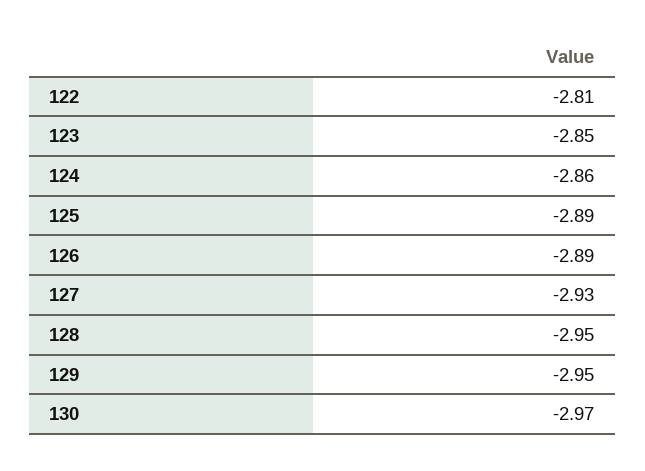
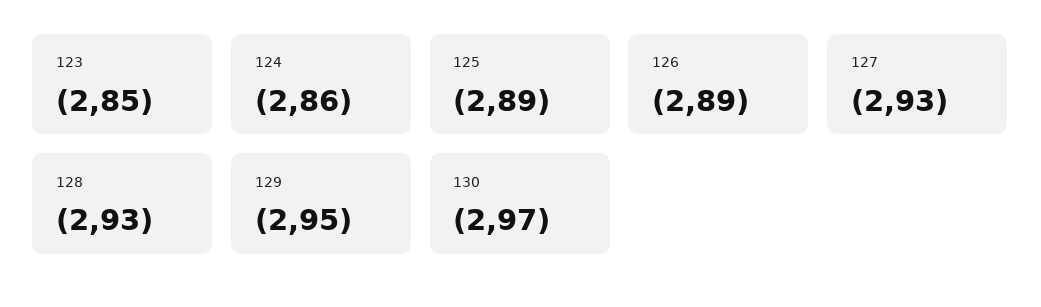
122: -2.81 -> none
128: -2.95 -> -2.93

